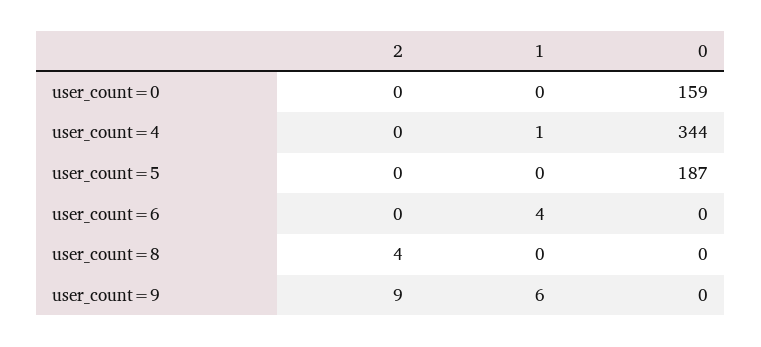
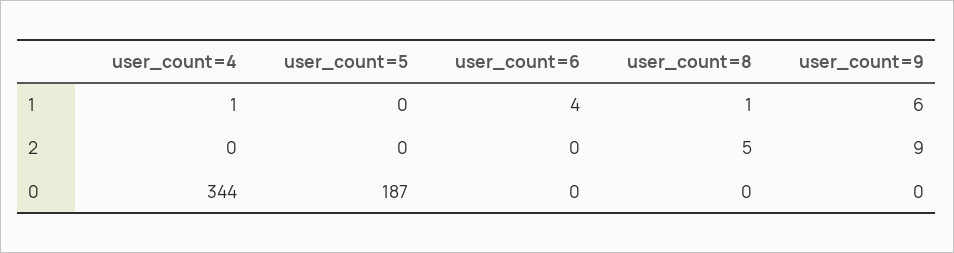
2, user_count=0: 0 -> none
1, user_count=0: 0 -> none
0, user_count=0: 159 -> none
2, user_count=8: 4 -> 5
1, user_count=8: 0 -> 1

